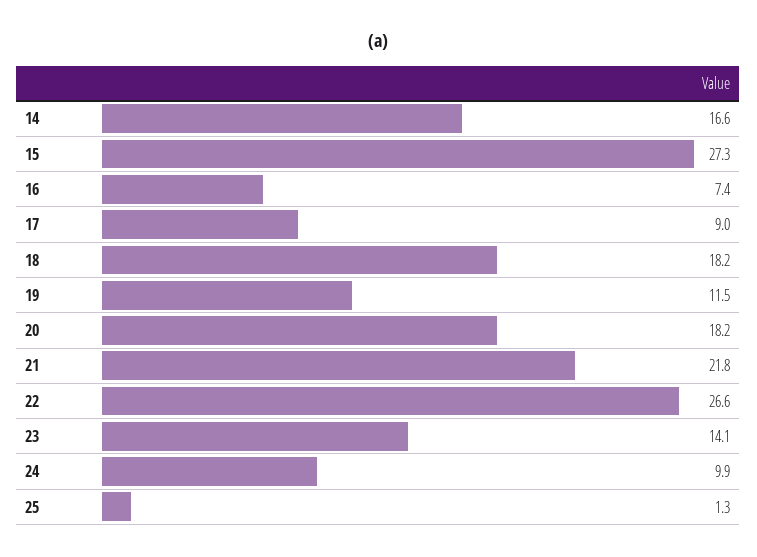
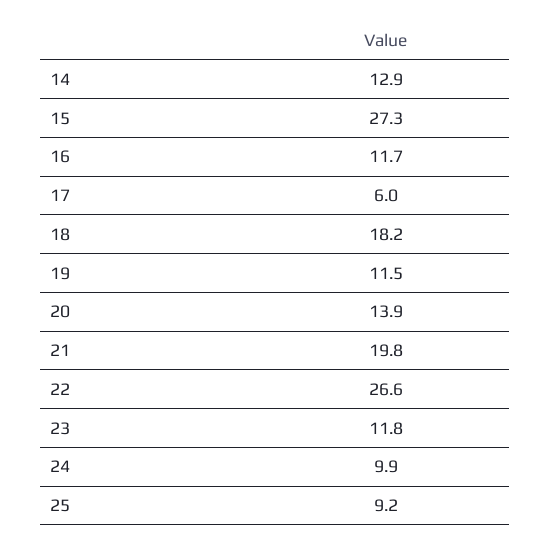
14: 16.6 -> 12.9
16: 7.4 -> 11.7
17: 9 -> 6
20: 18.2 -> 13.9
21: 21.8 -> 19.8
23: 14.1 -> 11.8
25: 1.3 -> 9.2

